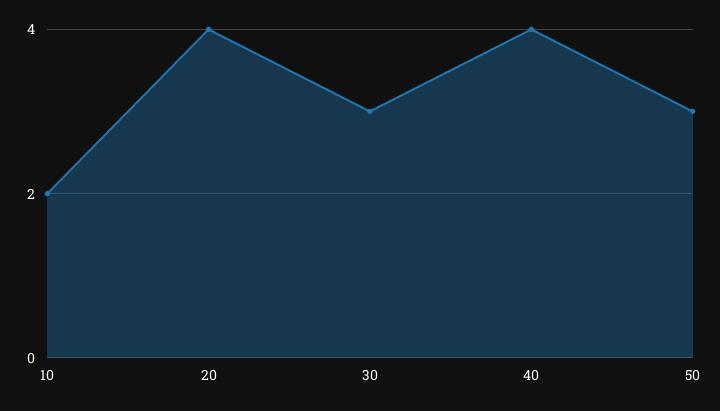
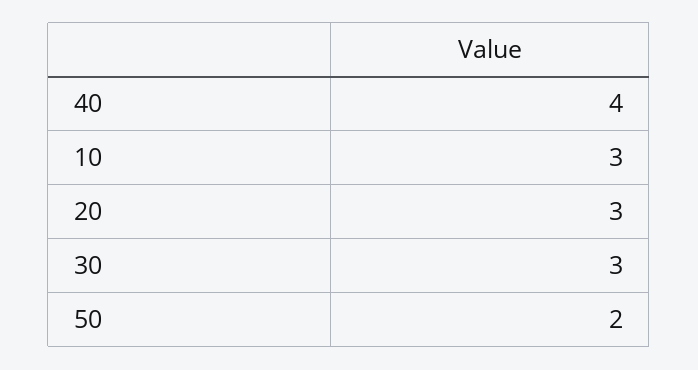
10: 2 -> 3
20: 4 -> 3
50: 3 -> 2

